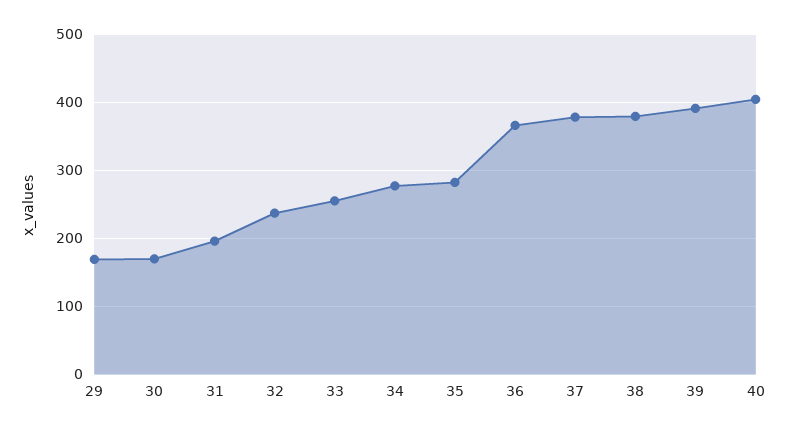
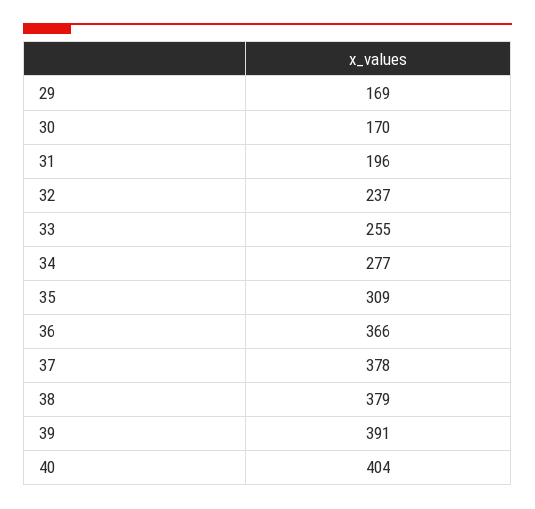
35: 280 -> 309

